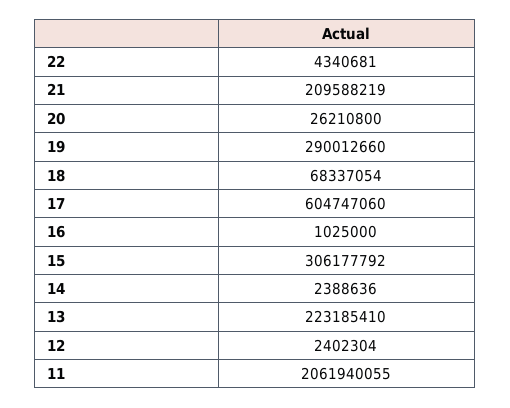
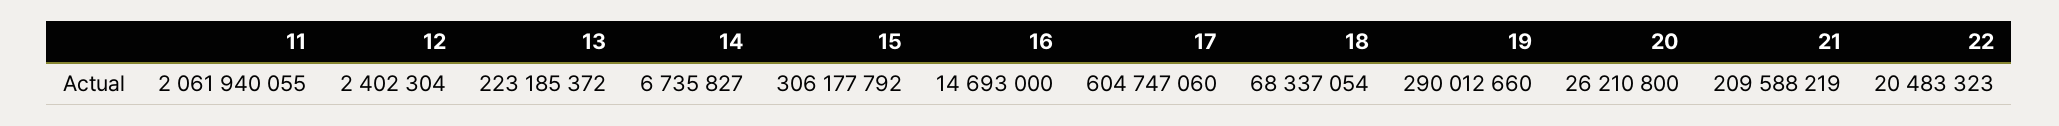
22: 4340681 -> 20483323
16: 1025000 -> 14693000
14: 2388636 -> 6735827
13: 223185410 -> 223185372

